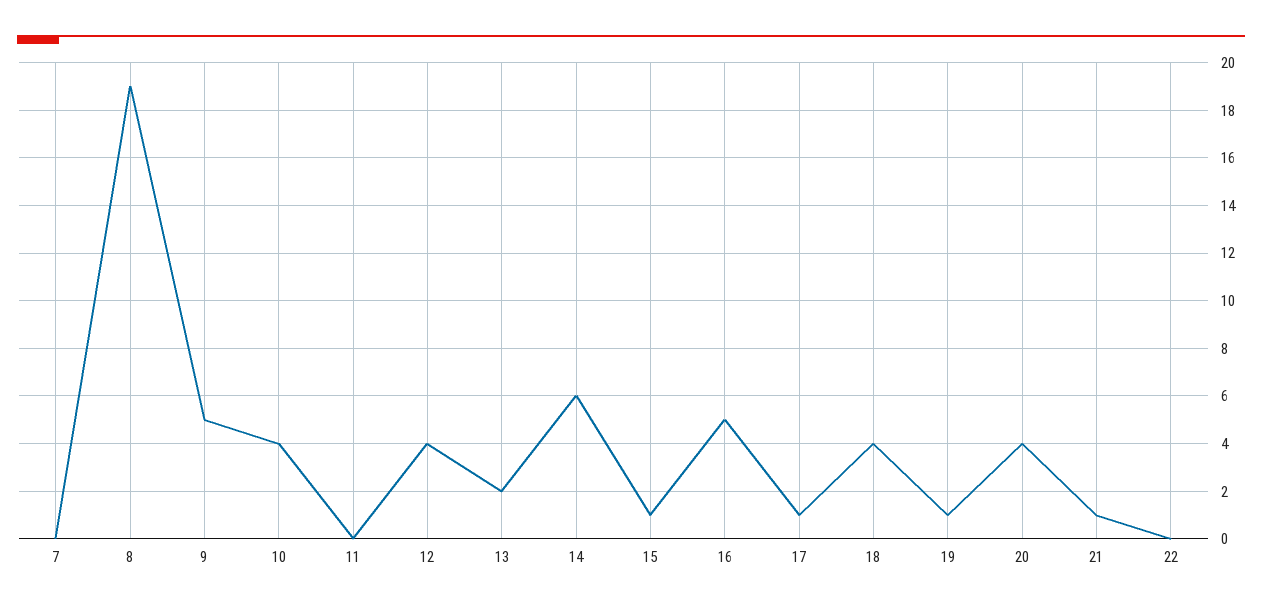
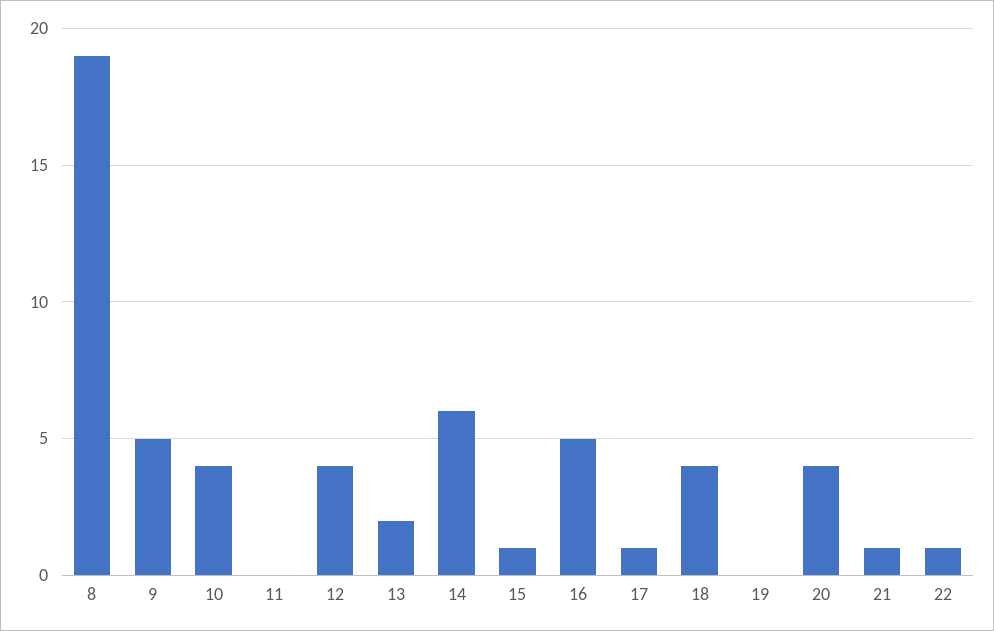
7: 0 -> none
19: 1 -> 0
22: 0 -> 1

